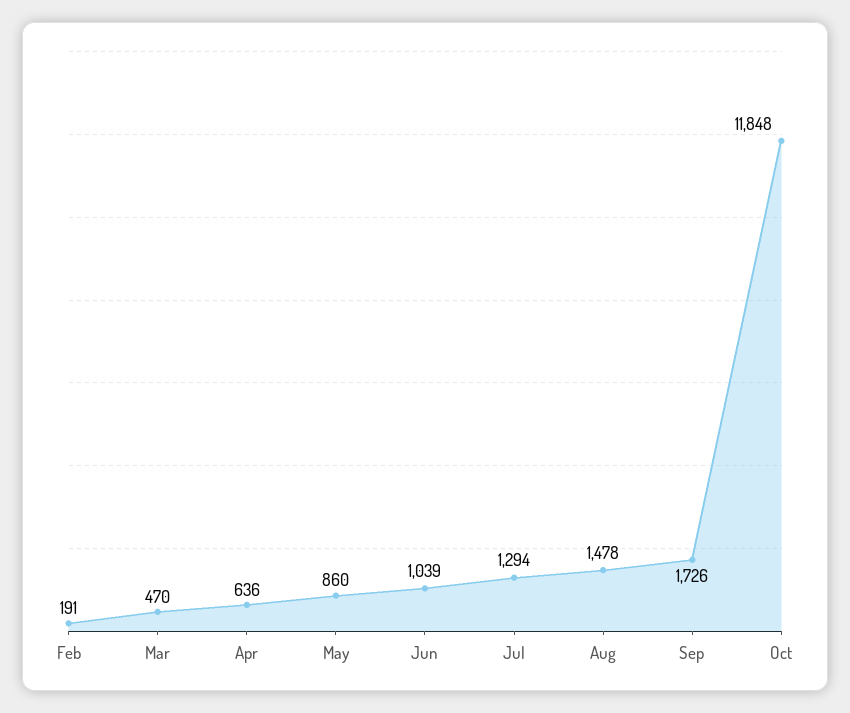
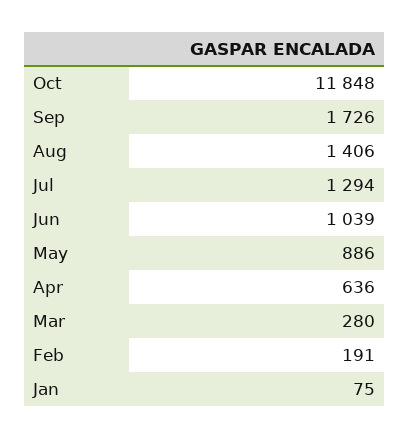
Mar: 470 -> 280
May: 860 -> 886
Aug: 1478 -> 1406
Jan: none -> 75

